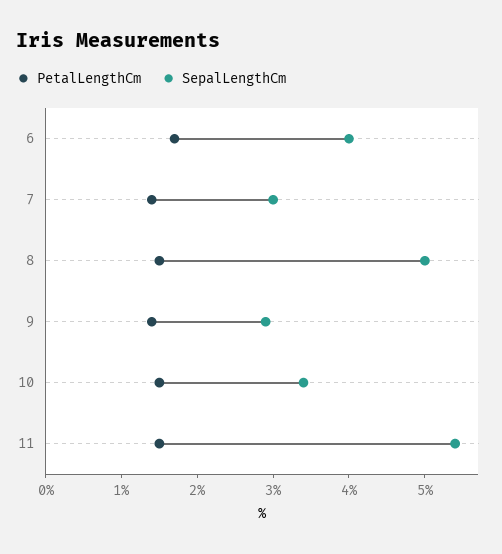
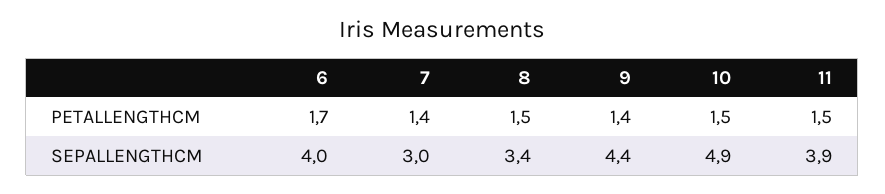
SepalLengthCm, 8: 5 -> 3.4
SepalLengthCm, 9: 3 -> 4.4
SepalLengthCm, 10: 3.5 -> 4.9
SepalLengthCm, 11: 5.5 -> 3.9

